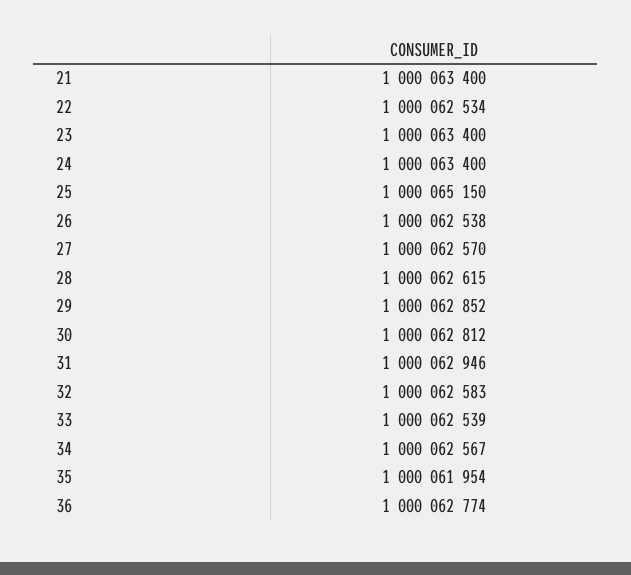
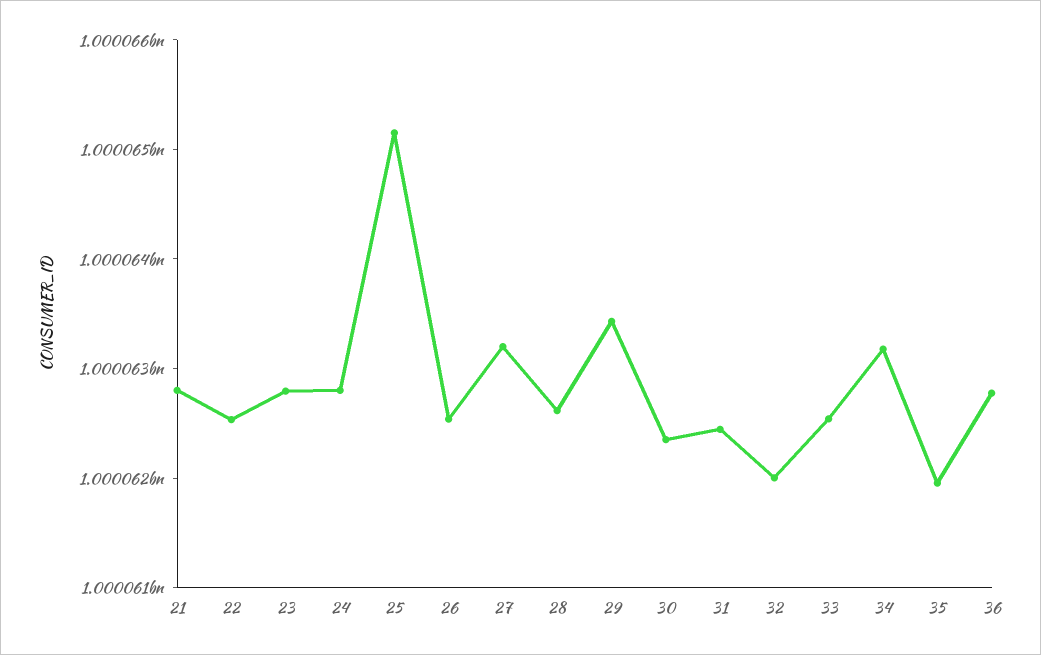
21: 1000063400 -> 1000062800
23: 1000063400 -> 1000062800
24: 1000063400 -> 1000062800
27: 1000062570 -> 1000063200
29: 1000062852 -> 1000063400
30: 1000062812 -> 1000062400
31: 1000062946 -> 1000062400
32: 1000062583 -> 1000062000
34: 1000062567 -> 1000063200

